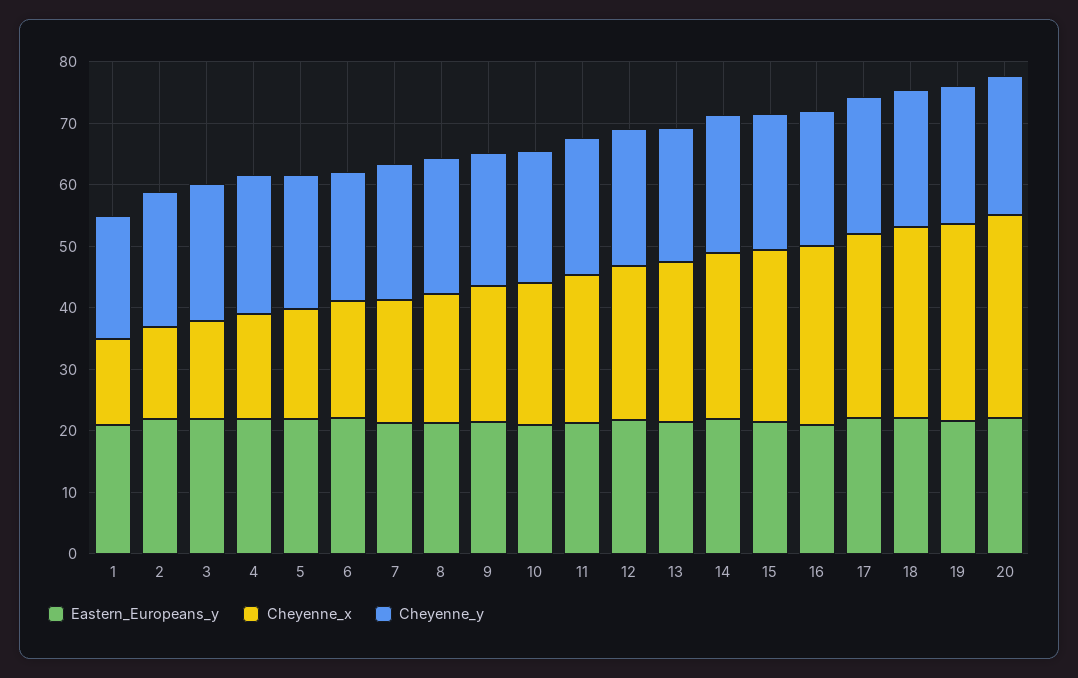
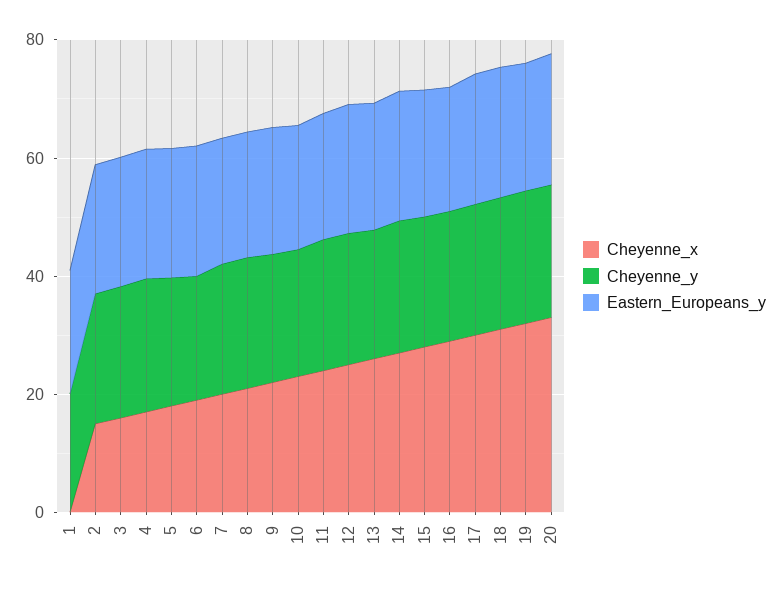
Cheyenne_x, 1: 14 -> 0

